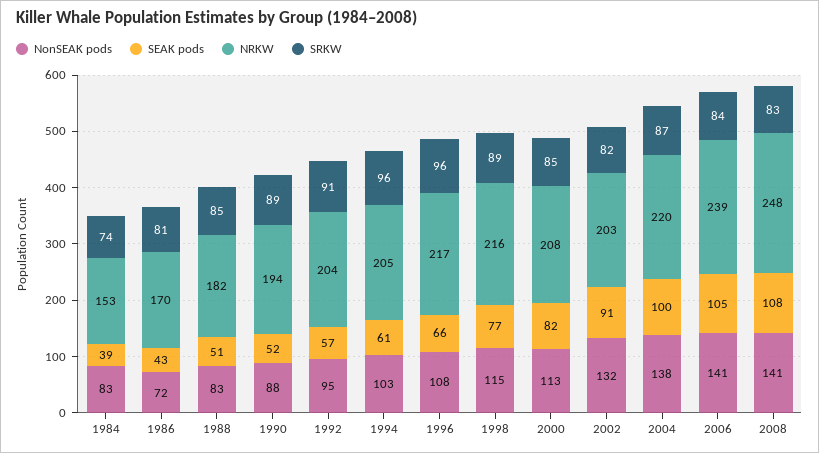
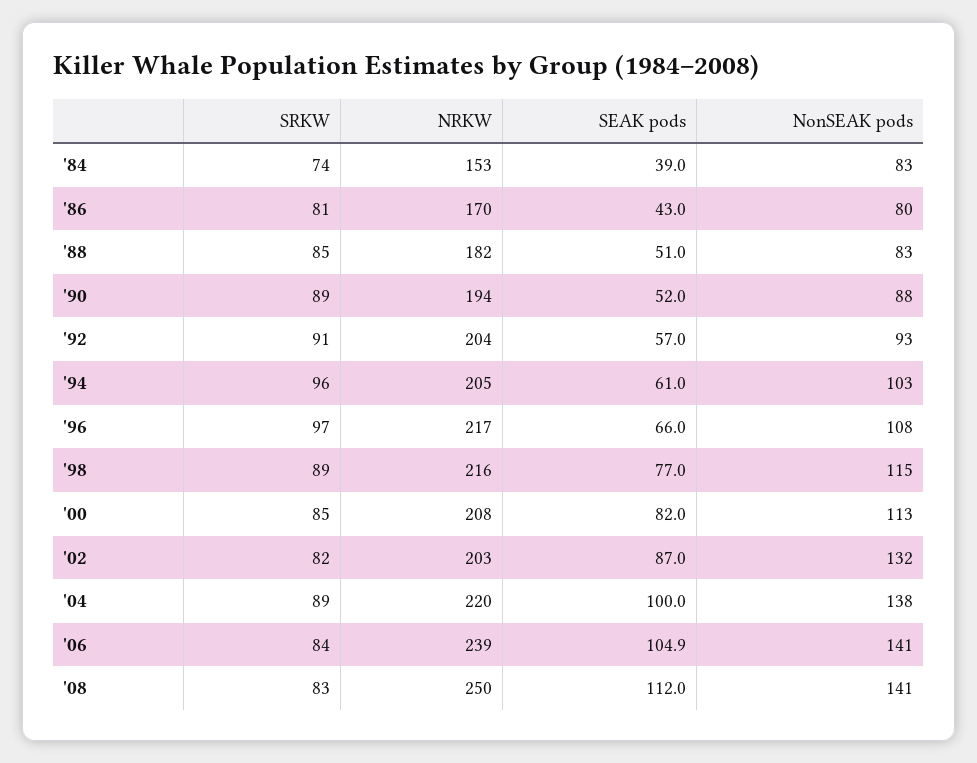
NonSEAK pods, 1986: 72 -> 80
NonSEAK pods, 1992: 95 -> 93
SRKW, 1996: 96 -> 97
SEAK pods, 2002: 91 -> 87
SRKW, 2004: 87 -> 89
SEAK pods, 2008: 108 -> 112
NRKW, 2008: 248 -> 250

